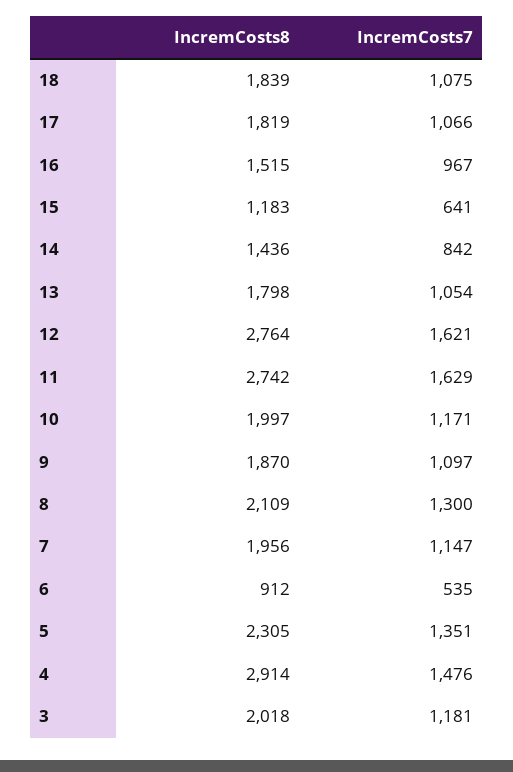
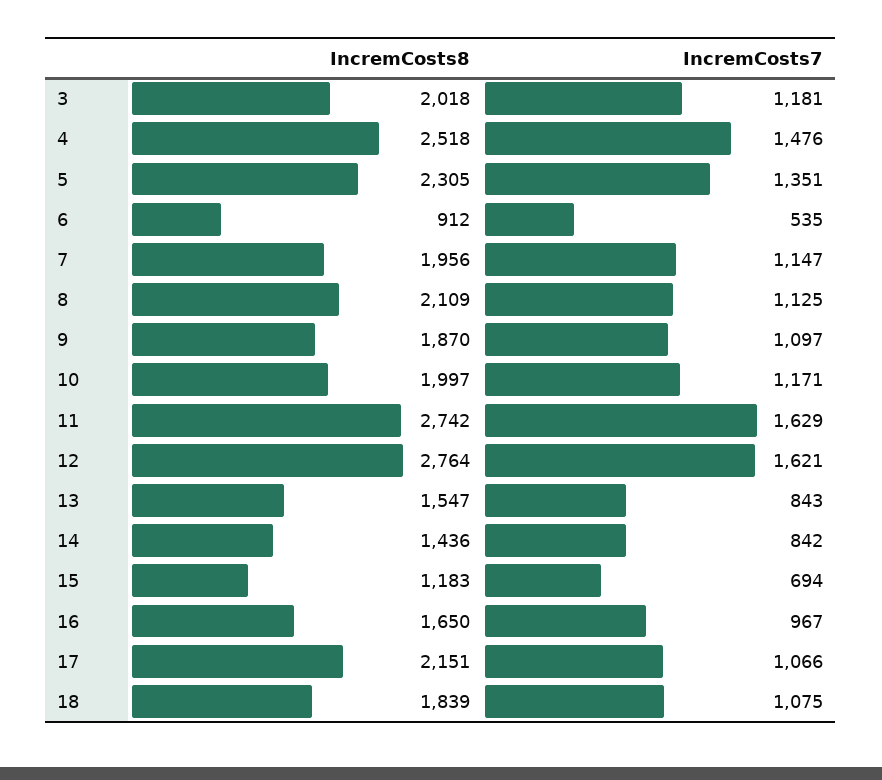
IncremCosts8, 17: 1819 -> 2151
IncremCosts8, 16: 1515 -> 1650
IncremCosts7, 15: 641 -> 694
IncremCosts8, 13: 1798 -> 1547
IncremCosts7, 13: 1054 -> 843
IncremCosts7, 8: 1300 -> 1125
IncremCosts8, 4: 2914 -> 2518

